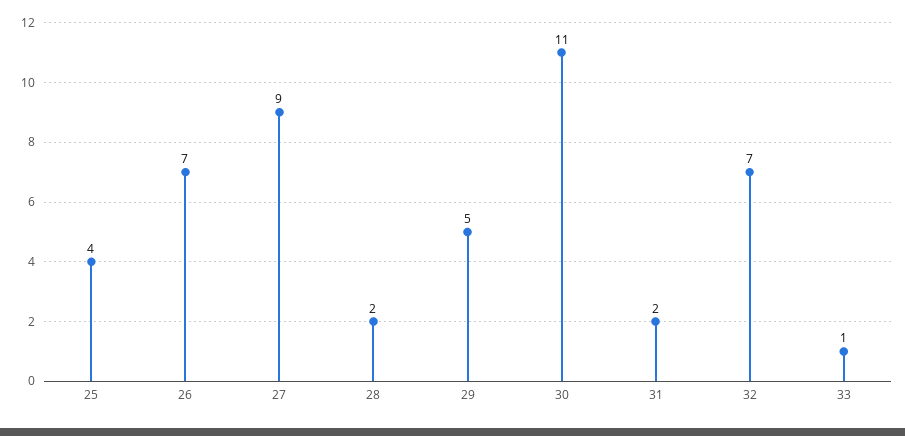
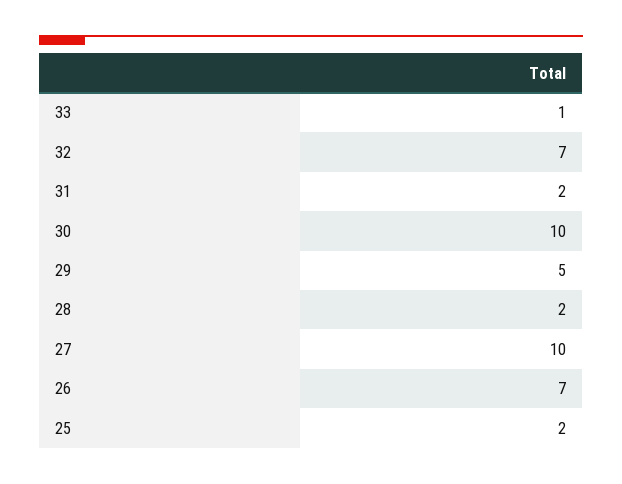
25: 4 -> 2
27: 9 -> 10
30: 11 -> 10

